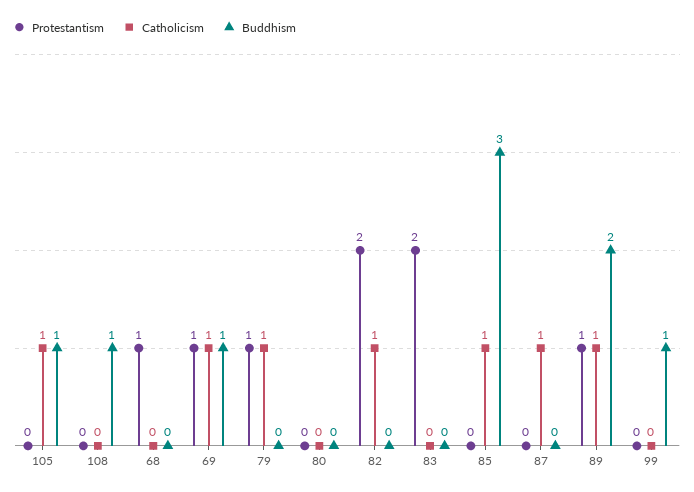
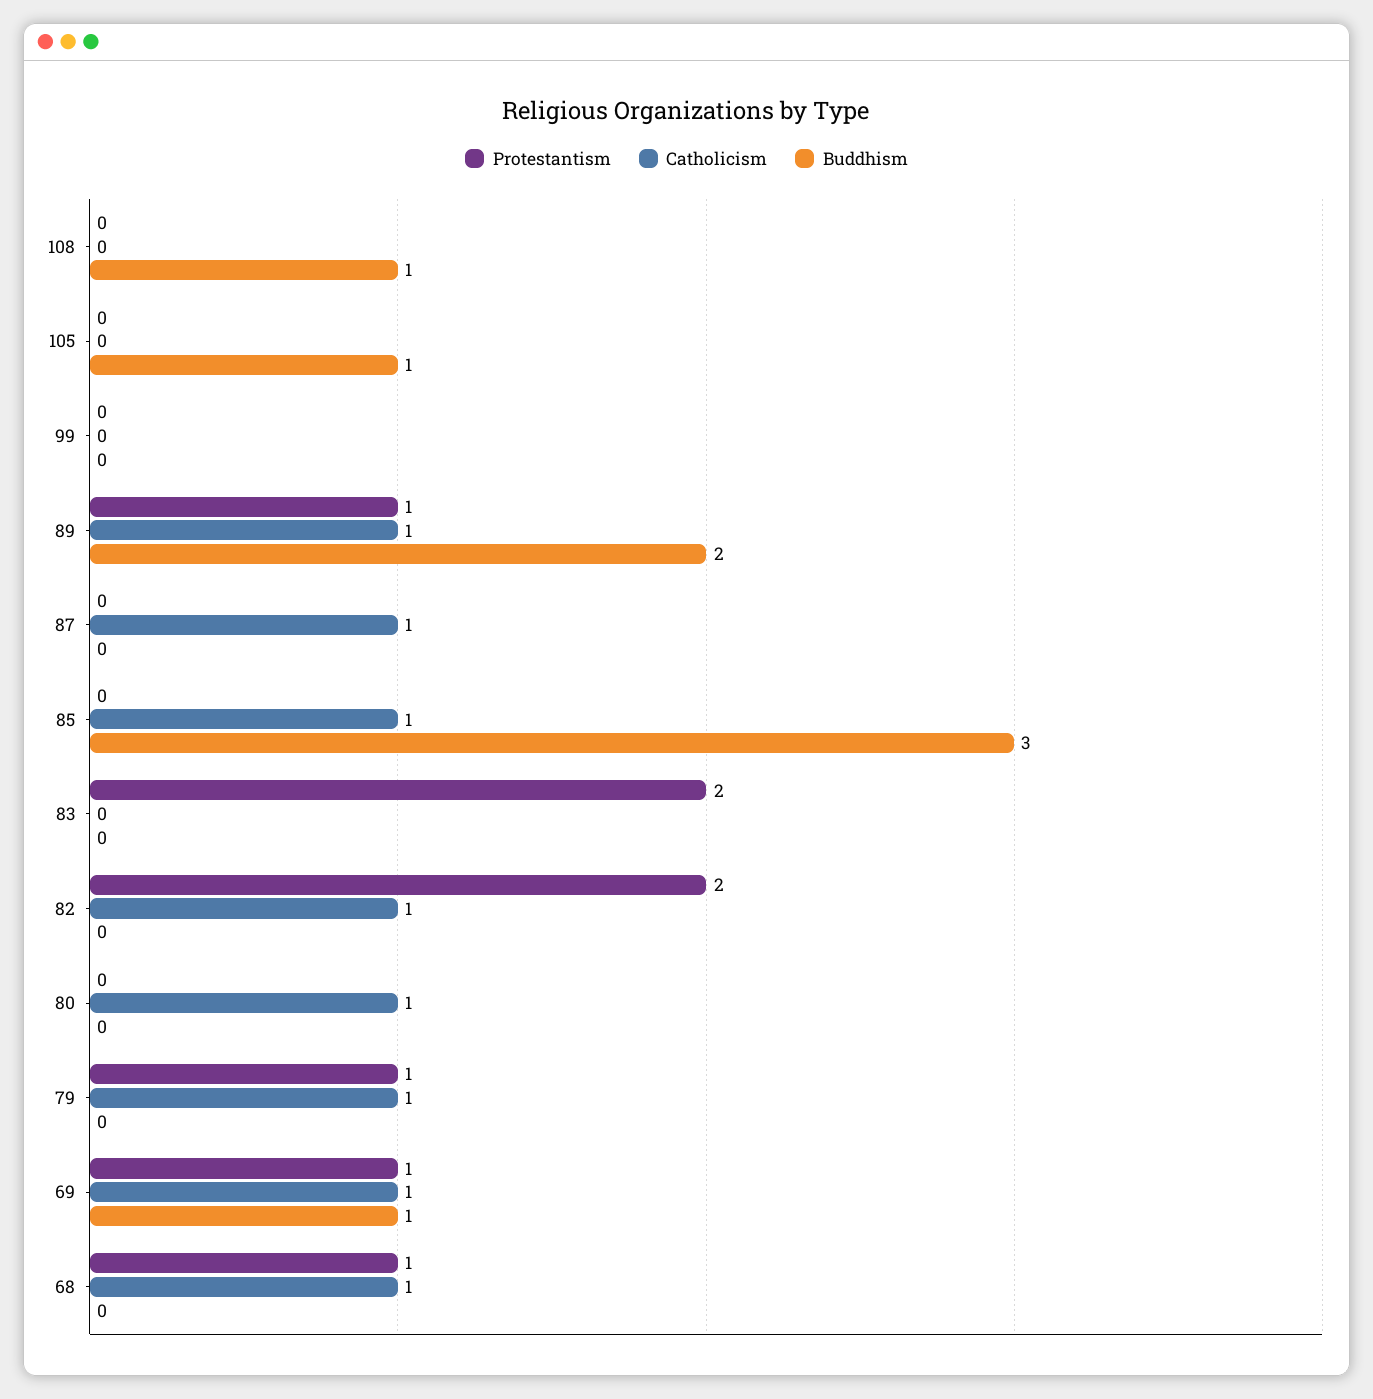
Catholicism, 105: 1 -> 0
Catholicism, 68: 0 -> 1
Catholicism, 80: 0 -> 1
Buddhism, 99: 1 -> 0

